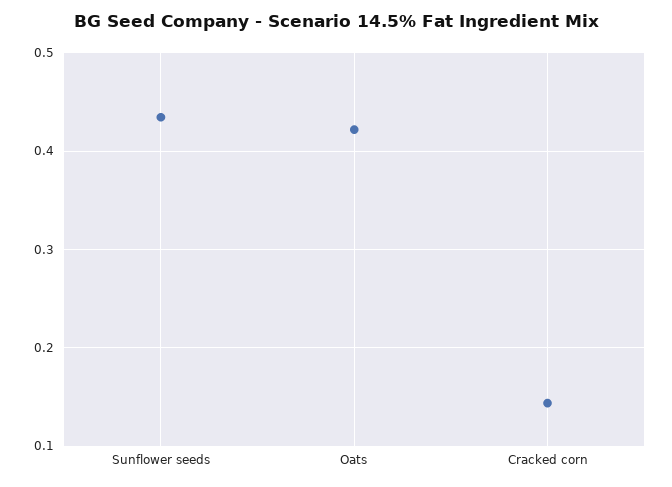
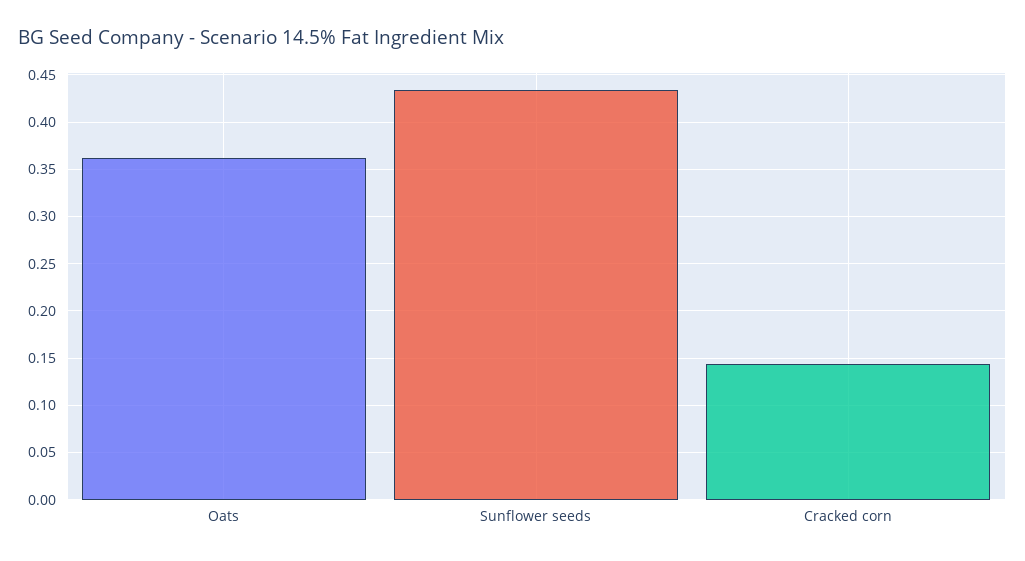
Oats: 0.42 -> 0.36

